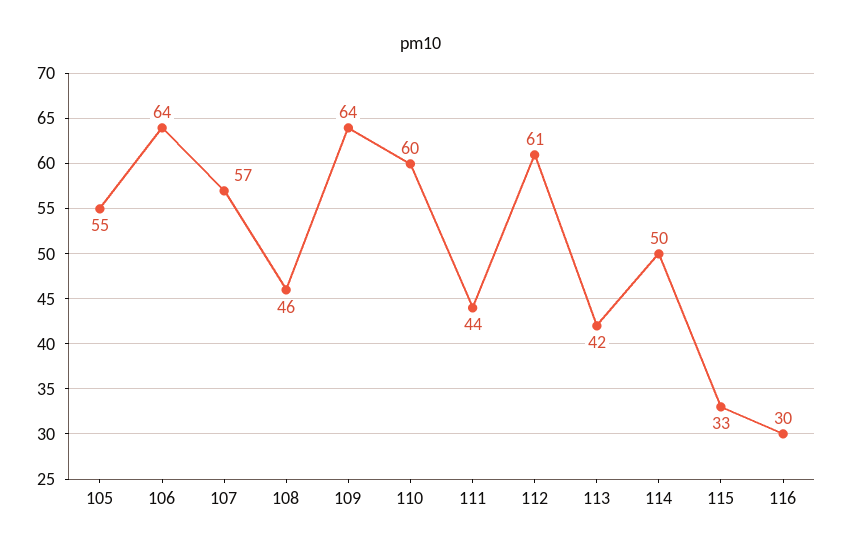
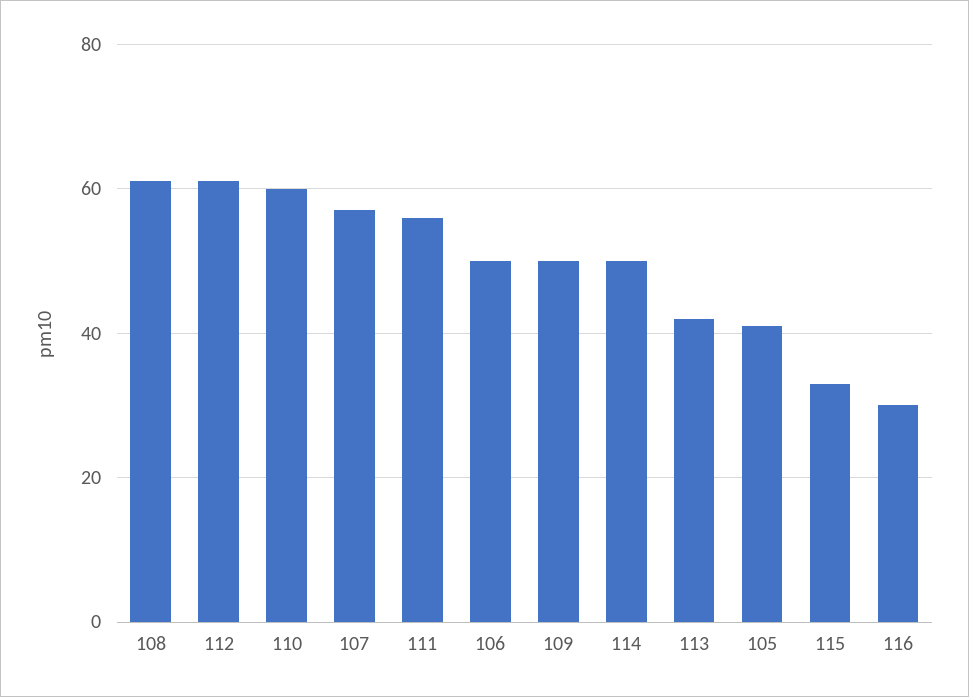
105: 55 -> 40
106: 64 -> 50
108: 46 -> 60
109: 64 -> 50
111: 44 -> 55

